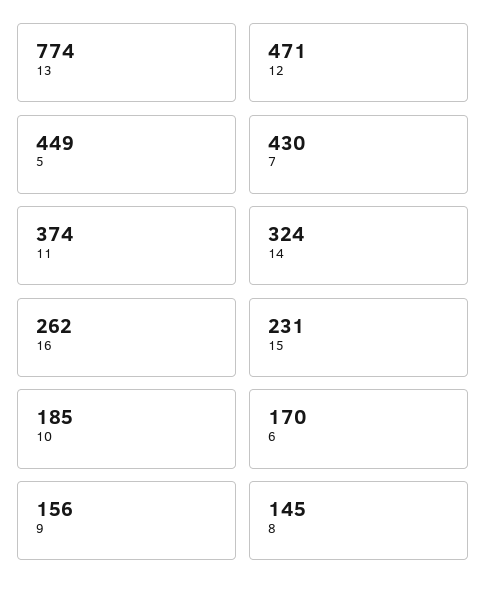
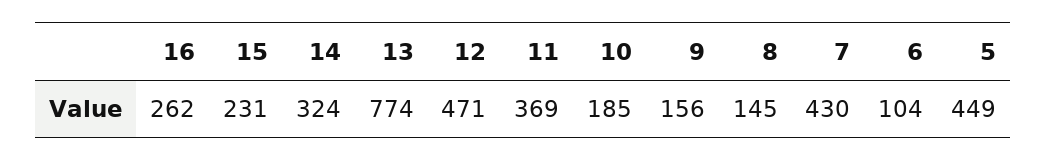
11: 374 -> 369
6: 170 -> 104

